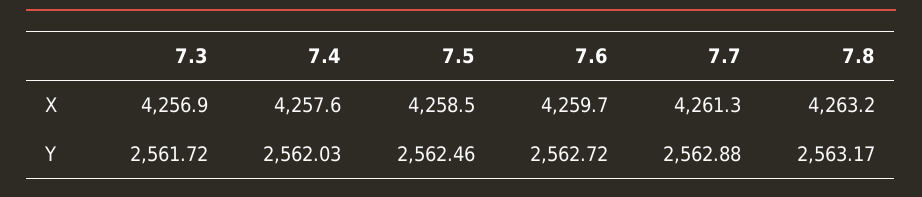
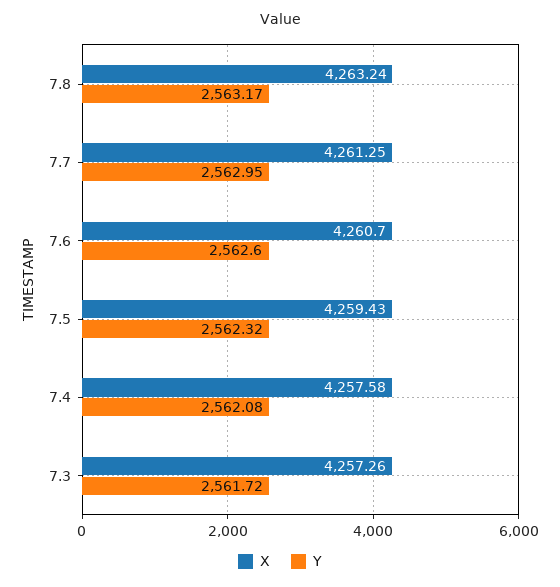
X, 7.3: 4256.9 -> 4257.26
X, 7.5: 4258.5 -> 4259.43
X, 7.6: 4259.7 -> 4260.7
Y, 7.4: 2562.03 -> 2562.08
Y, 7.5: 2562.46 -> 2562.32
Y, 7.6: 2562.72 -> 2562.6
Y, 7.7: 2562.88 -> 2562.95

